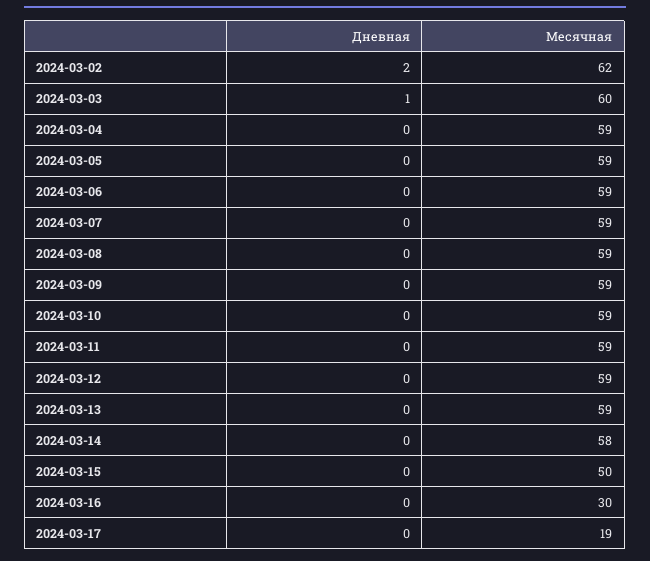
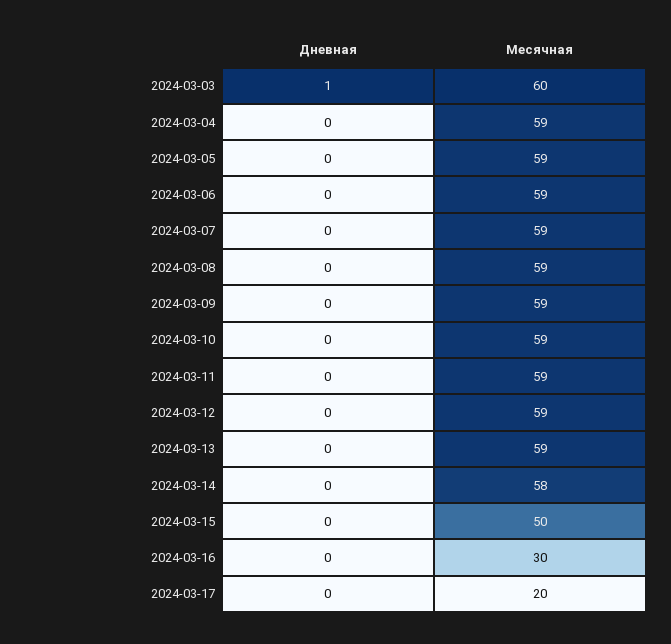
Дневная, 2024-03-02: 2 -> none
Месячная, 2024-03-02: 62 -> none
Месячная, 2024-03-17: 19 -> 20

